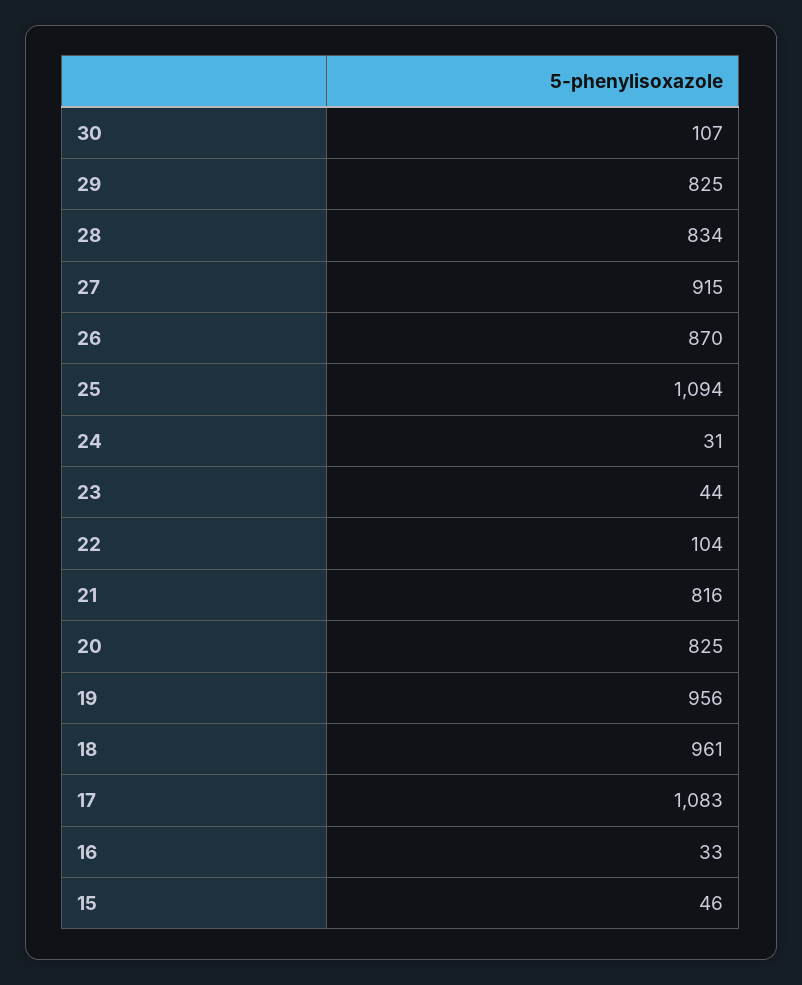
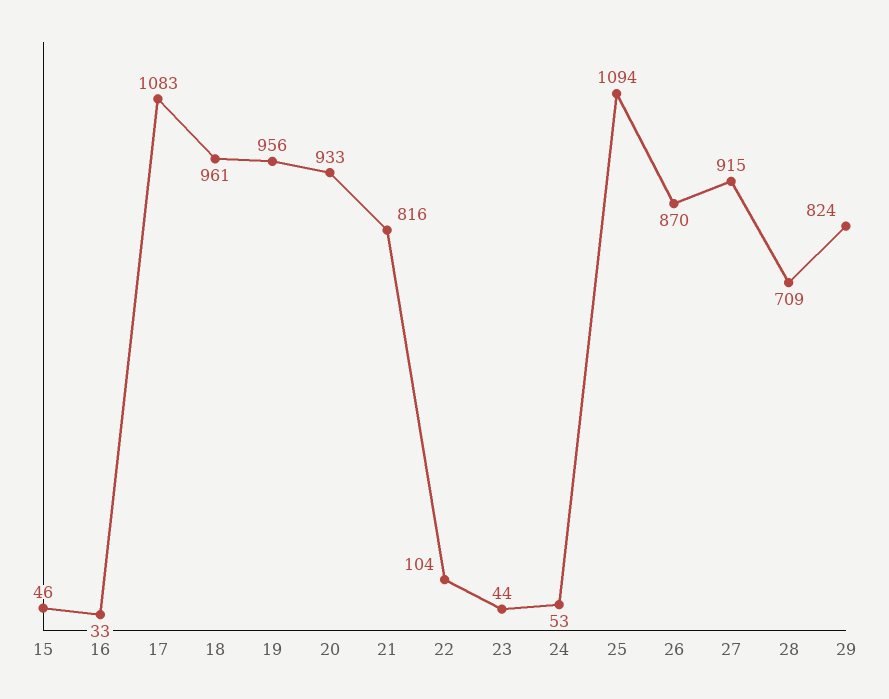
30: 107 -> none
29: 825 -> 824
28: 834 -> 709
24: 31 -> 53
20: 825 -> 933

